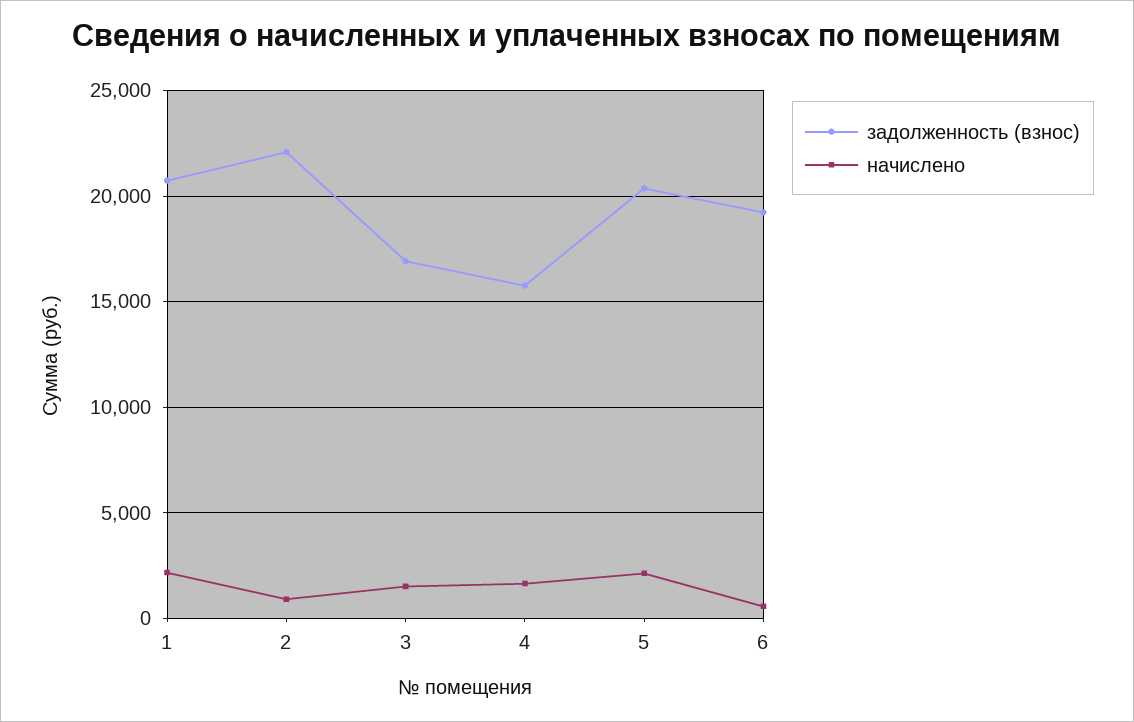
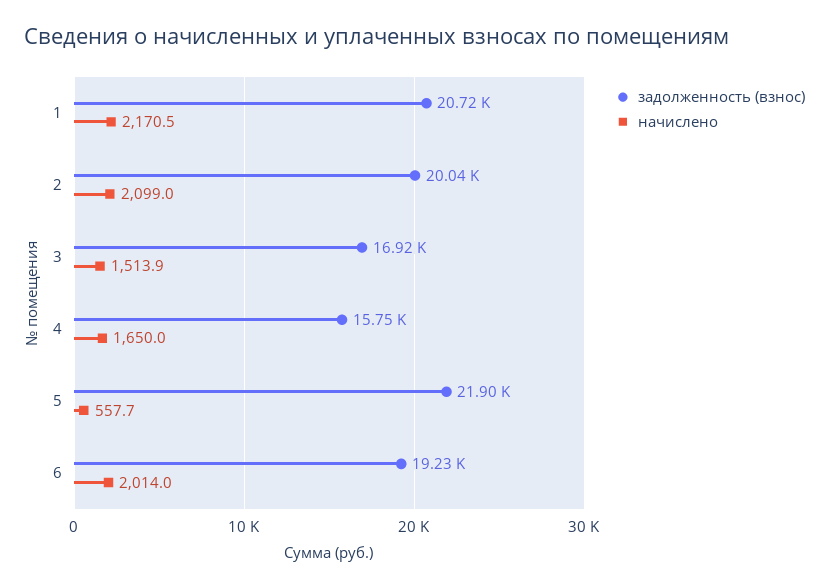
задолженность (взнос), 2: 22000 -> 20040
начислено, 2: 1000 -> 2099
задолженность (взнос), 5: 20500 -> 21900
начислено, 5: 2000 -> 557.7
начислено, 6: 500 -> 2014

